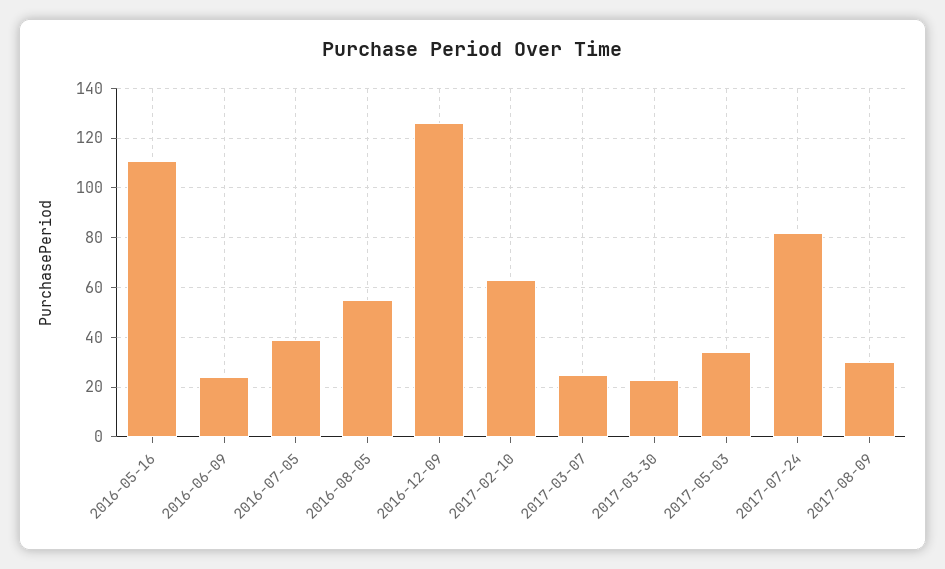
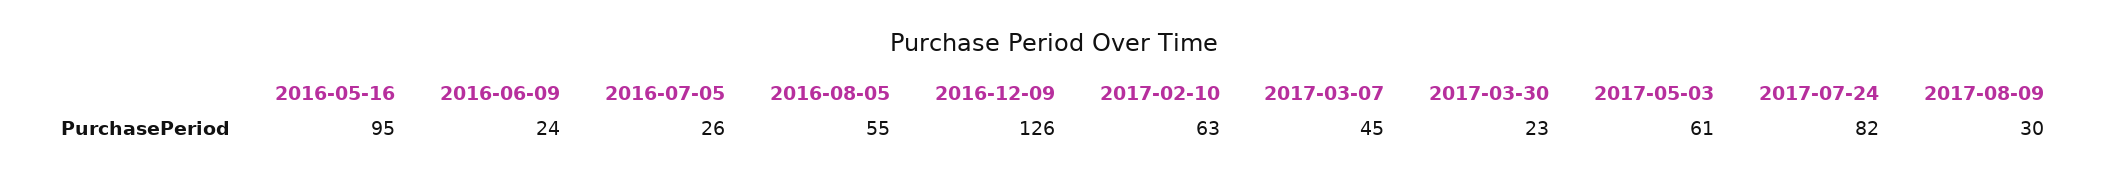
2016-05-16: 110 -> 95
2016-07-05: 40 -> 26
2017-03-07: 25 -> 45
2017-05-03: 35 -> 61

